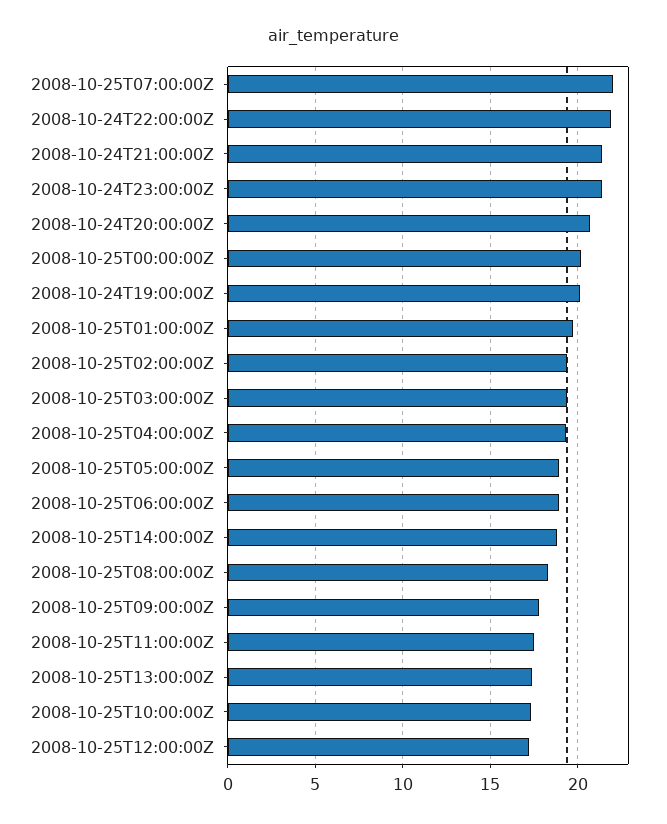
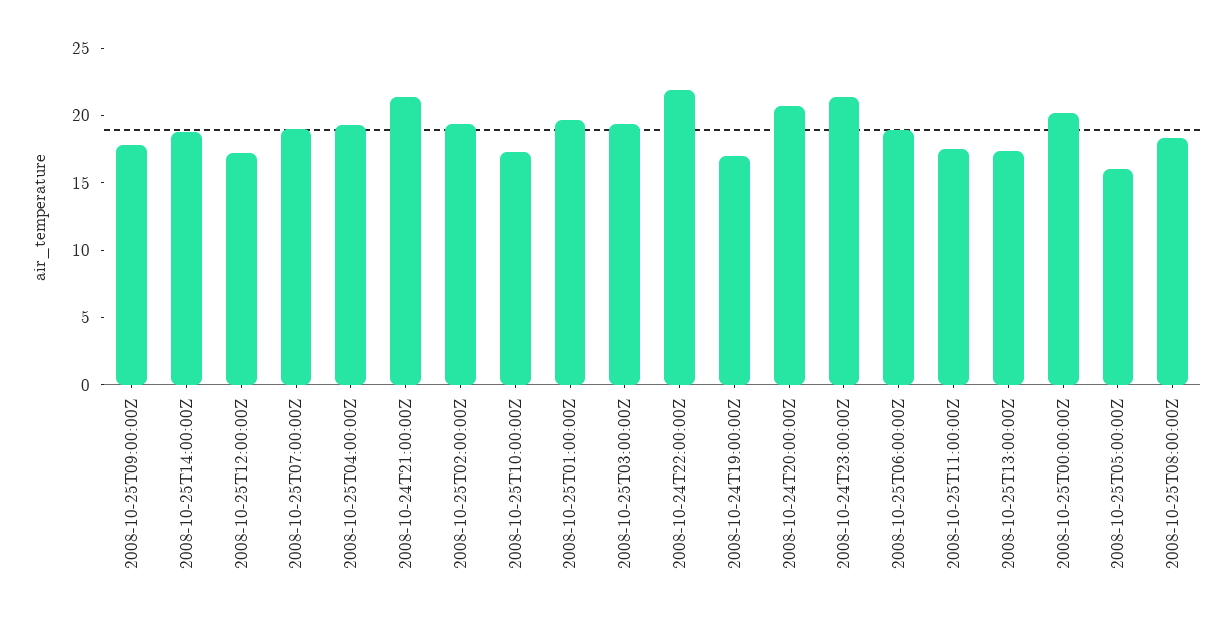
2008-10-25T07:00:00Z: 22 -> 19
2008-10-24T19:00:00Z: 20 -> 17
2008-10-25T05:00:00Z: 19 -> 16

